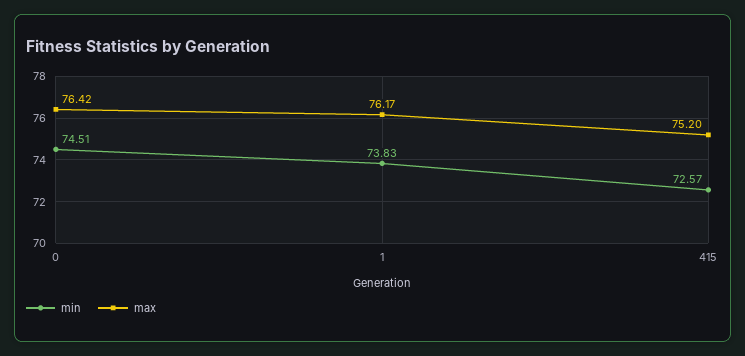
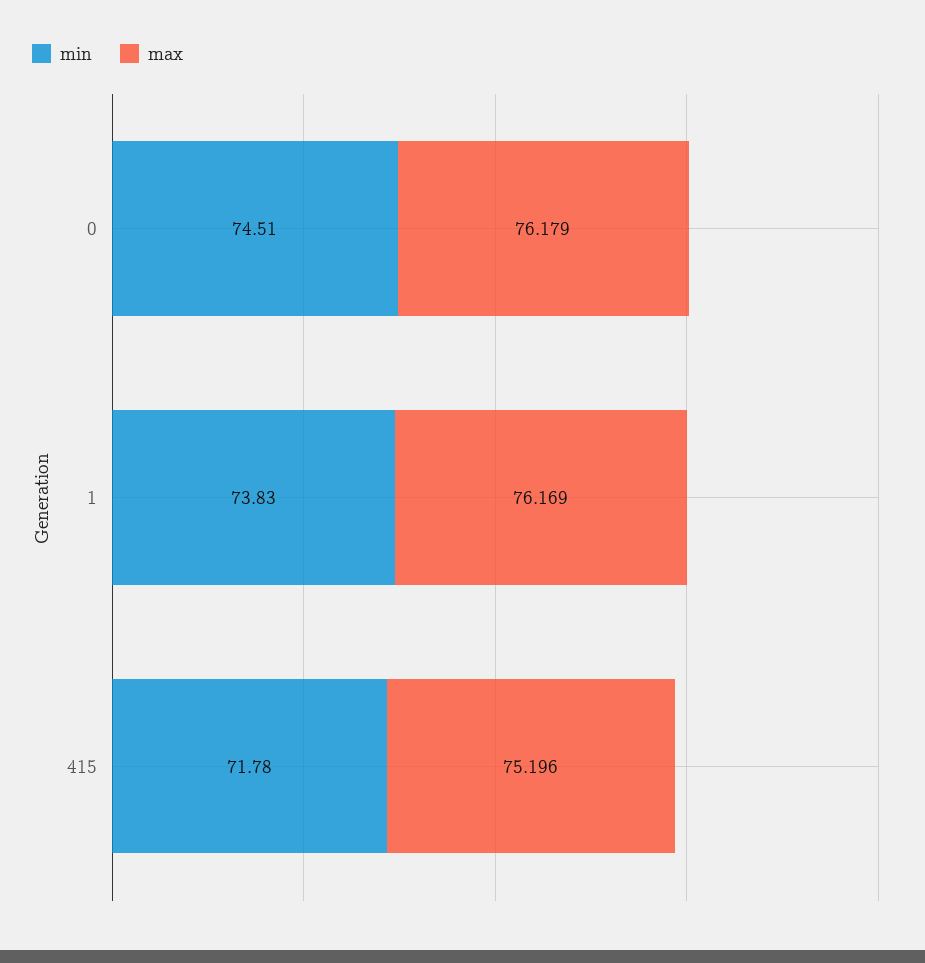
max, 0: 76.42 -> 76.179
min, 415: 72.57 -> 71.78

